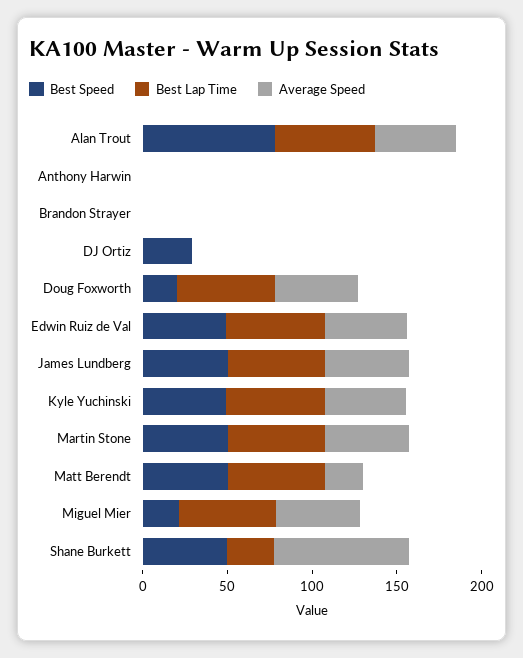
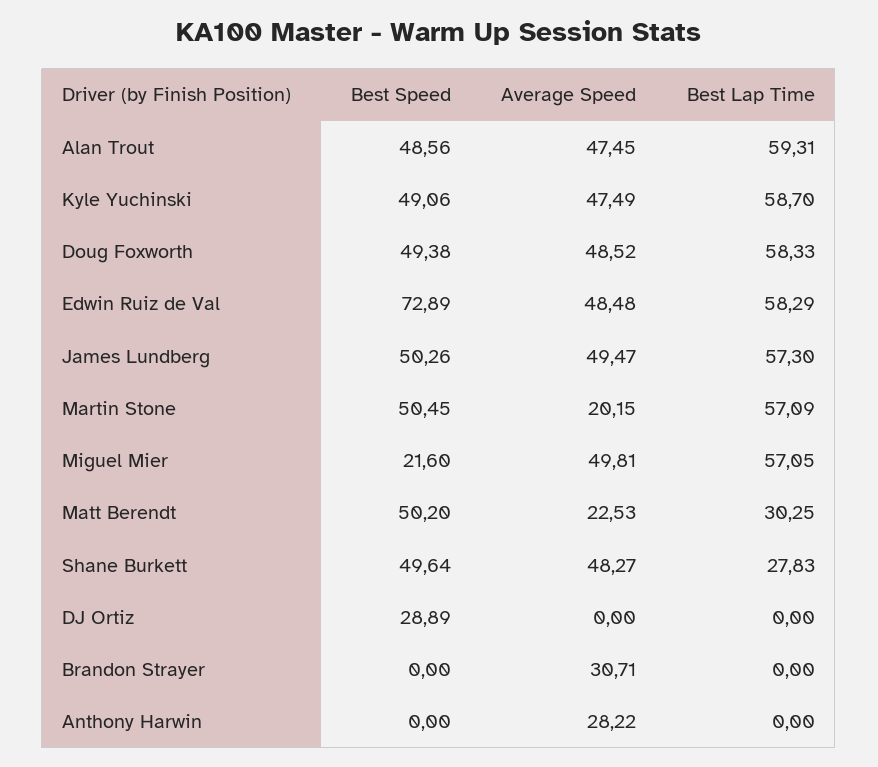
Best Speed, Alan Trout: 80 -> 48.56
Average Speed, Anthony Harwin: 0 -> 28.22
Average Speed, Brandon Strayer: 0 -> 30.71
Best Speed, Doug Foxworth: 20 -> 49.38
Best Speed, Edwin Ruiz de Val: 50 -> 72.89
Average Speed, Martin Stone: 50 -> 20.15
Best Lap Time, Matt Berendt: 60 -> 30.25
Average Speed, Shane Burkett: 80 -> 48.27

